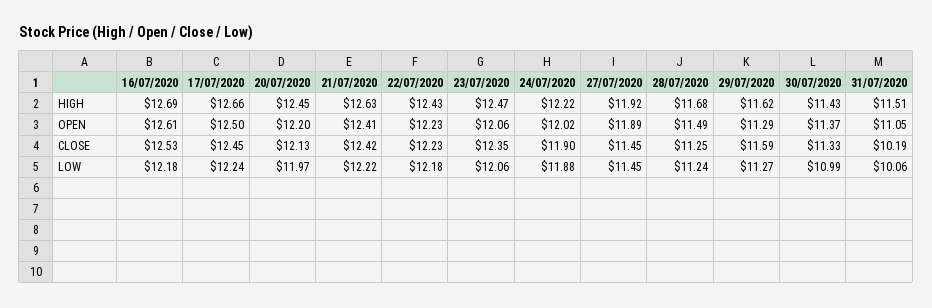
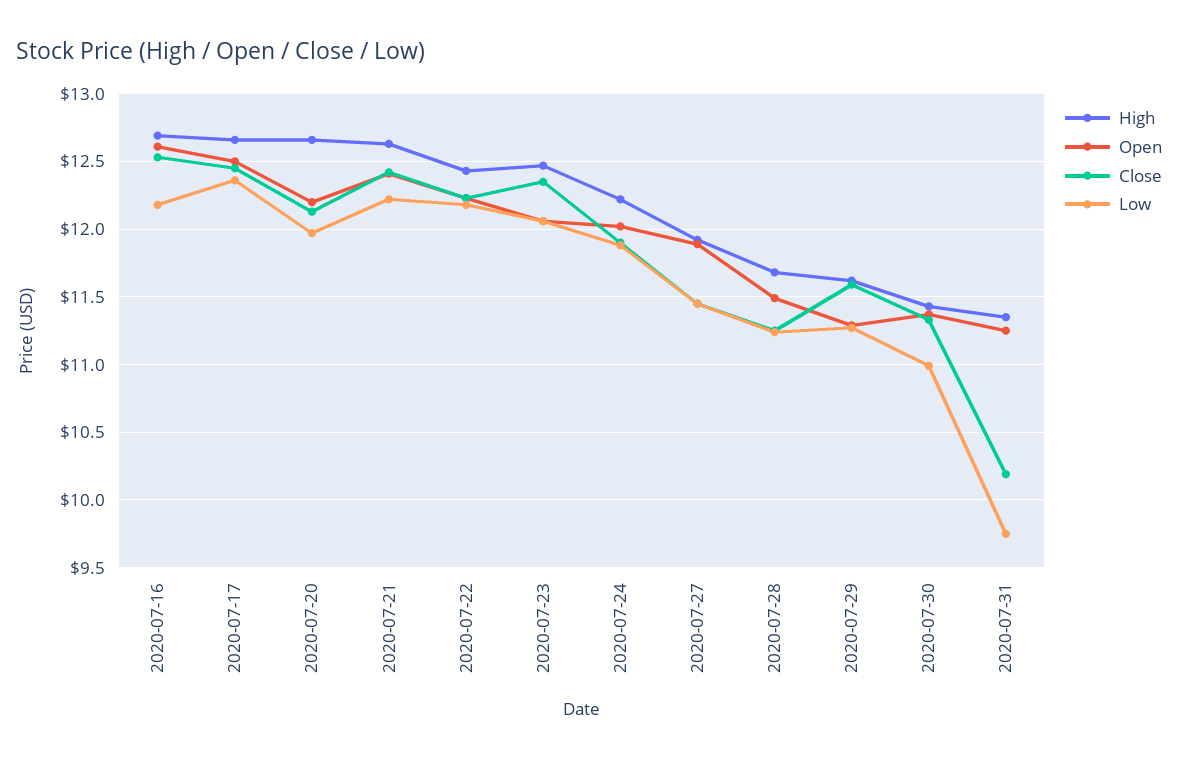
HIGH, 20/07/2020: 12.45 -> 12.65
HIGH, 31/07/2020: 11.51 -> 11.35
OPEN, 31/07/2020: 11.05 -> 11.25
LOW, 17/07/2020: 12.24 -> 12.35
LOW, 31/07/2020: 10.06 -> 9.75

